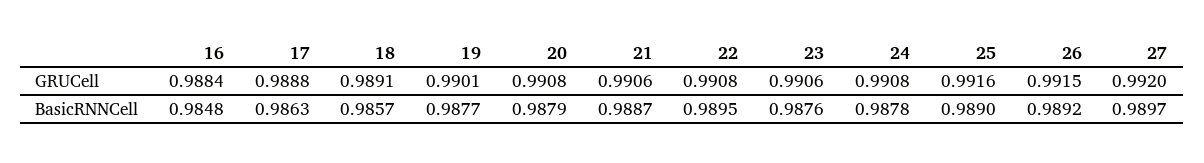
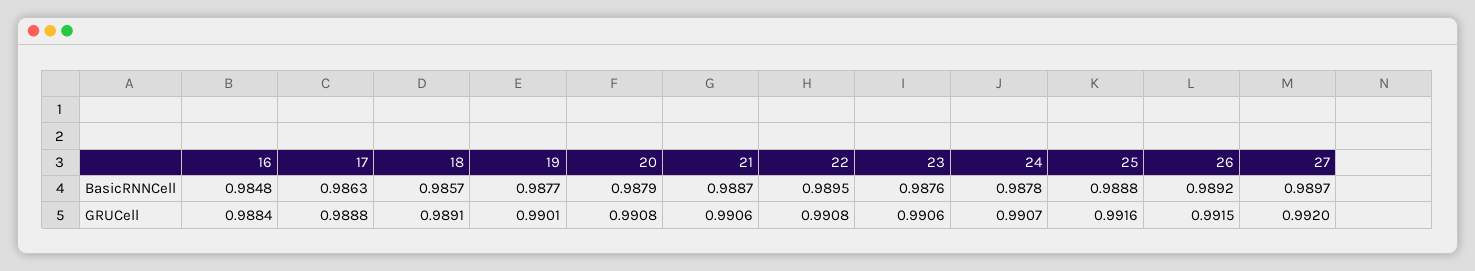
24, GRUCell: 0.9908 -> 0.9907
25, BasicRNNCell: 0.989 -> 0.9888

